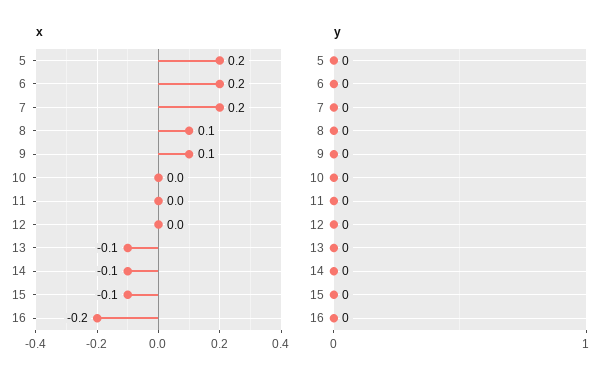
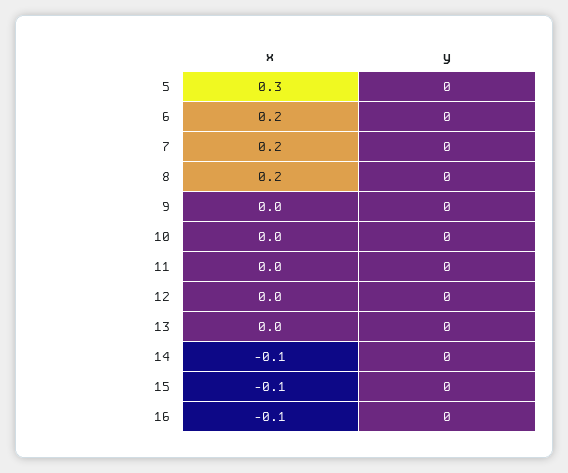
x, 5: 0.2 -> 0.3
x, 8: 0.1 -> 0.2
x, 9: 0.1 -> 0
x, 13: -0.1 -> 0
x, 16: -0.2 -> -0.1

